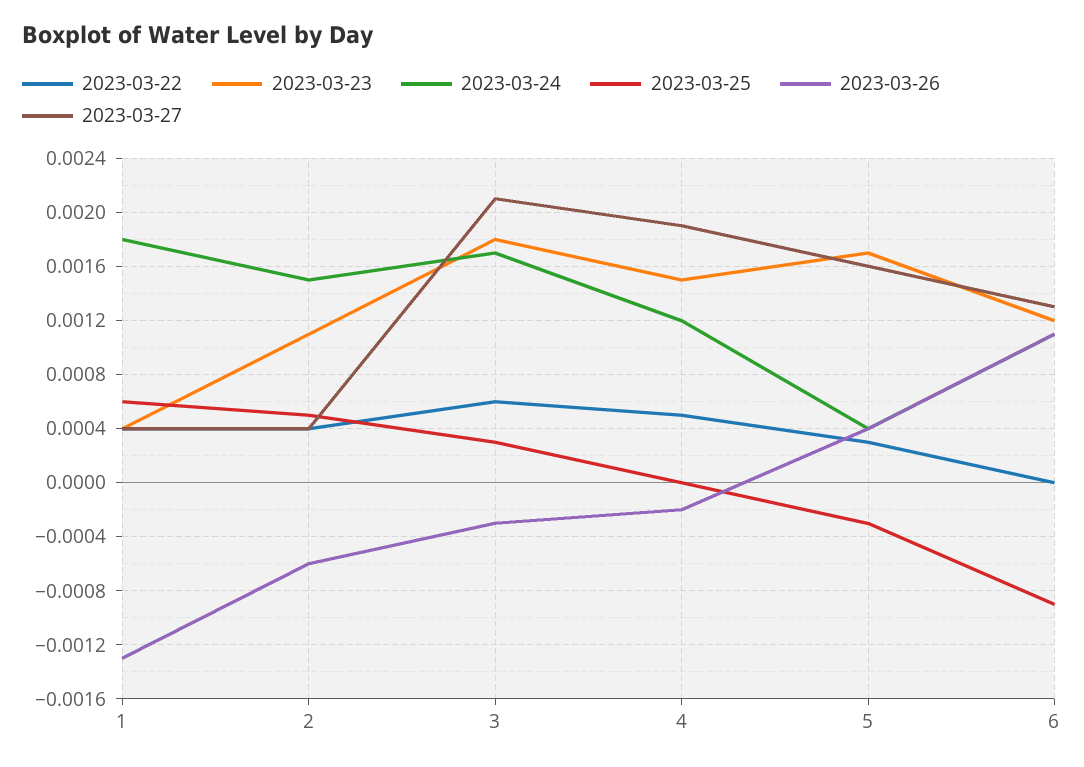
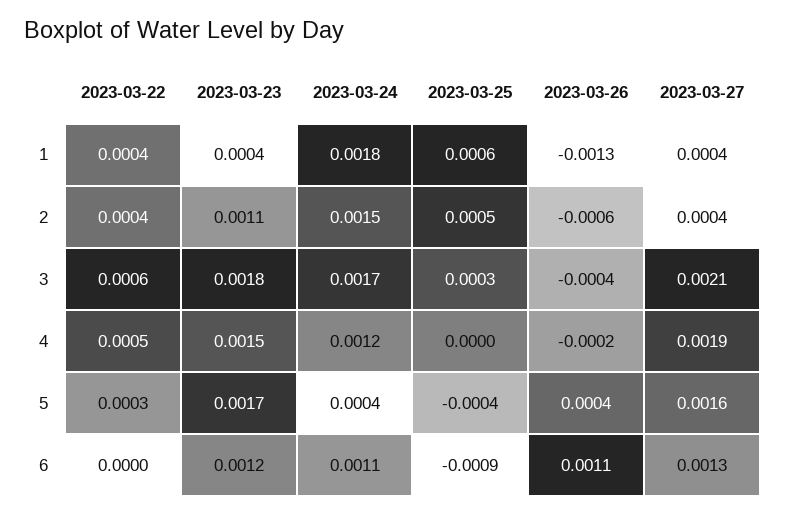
2023-03-26, 3: -0.0003 -> -0.0004
2023-03-25, 5: -0.0003 -> -0.0004

